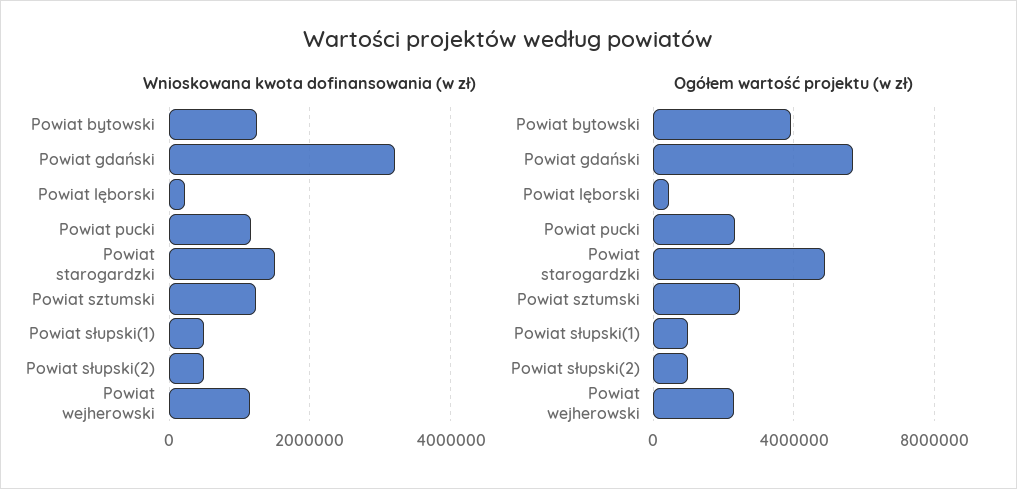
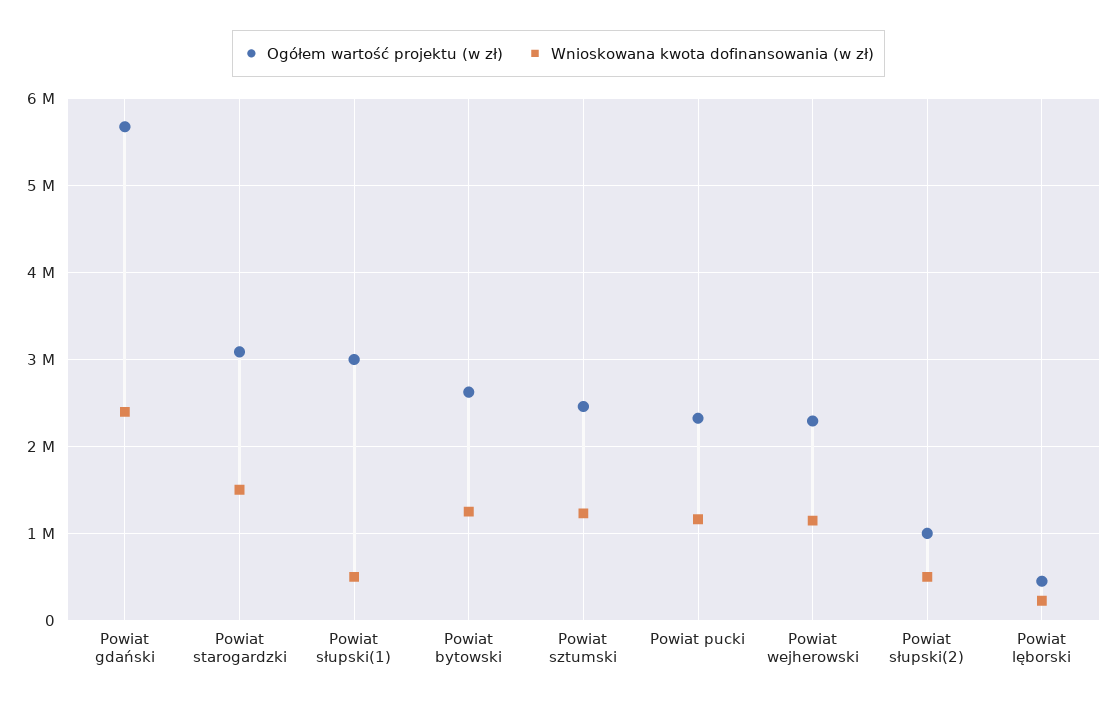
Wnioskowana kwota dofinansowania (w zł), Powiat gdański: 3200000 -> 2400000
Ogółem wartość projektu (w zł), Powiat bytowski: 4000000 -> 2600000
Ogółem wartość projektu (w zł), Powiat starogardzki: 5000000 -> 3100000
Ogółem wartość projektu (w zł), Powiat słupski(1): 1000000 -> 3000000

